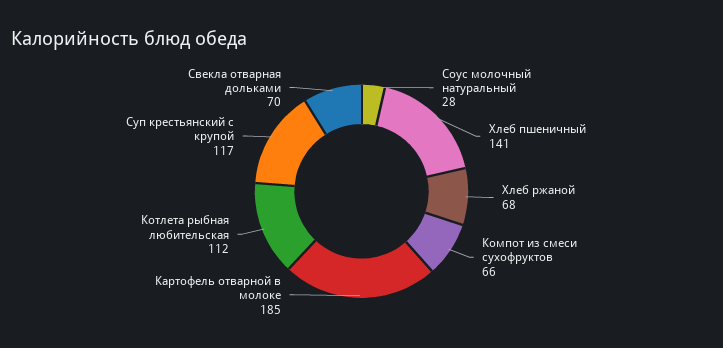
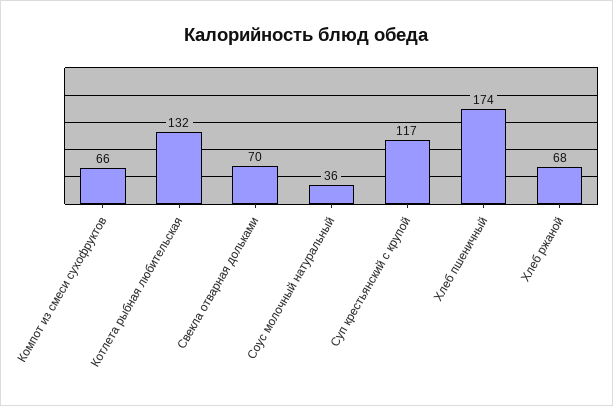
Соус молочный натуральный: 28 -> 36
Хлеб пшеничный: 141 -> 174
Картофель отварной в молоке: 185 -> none
Котлета рыбная любительская: 112 -> 132

